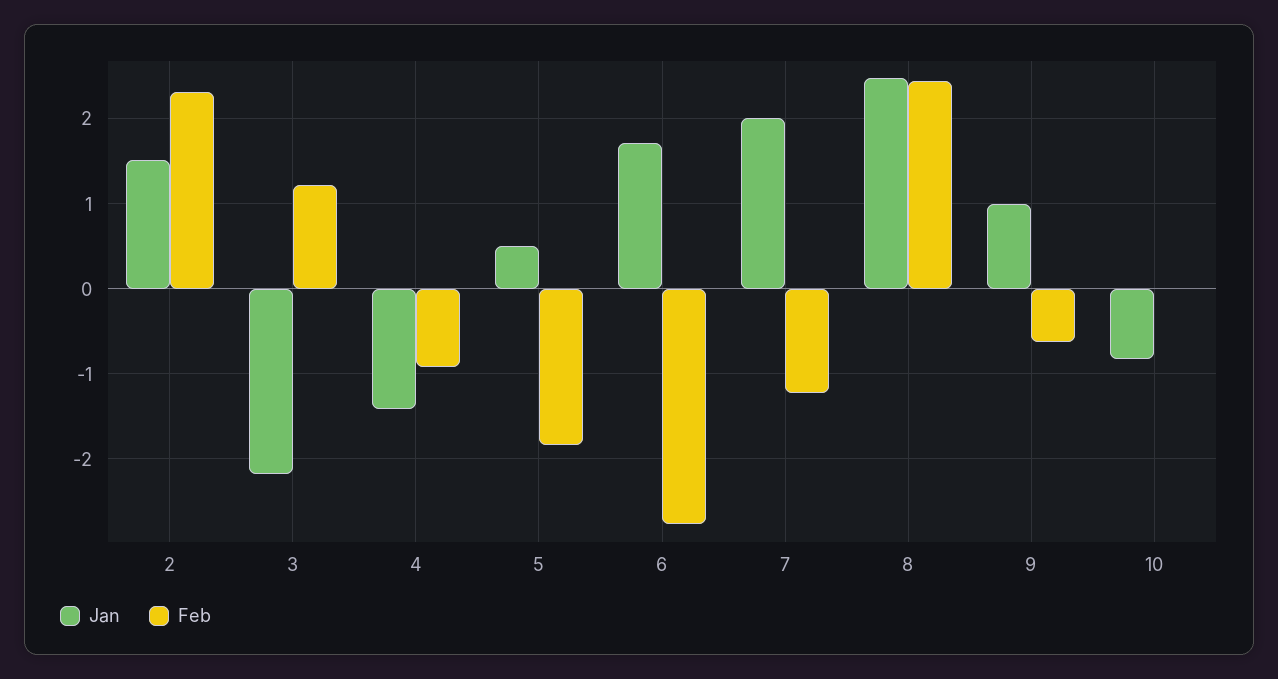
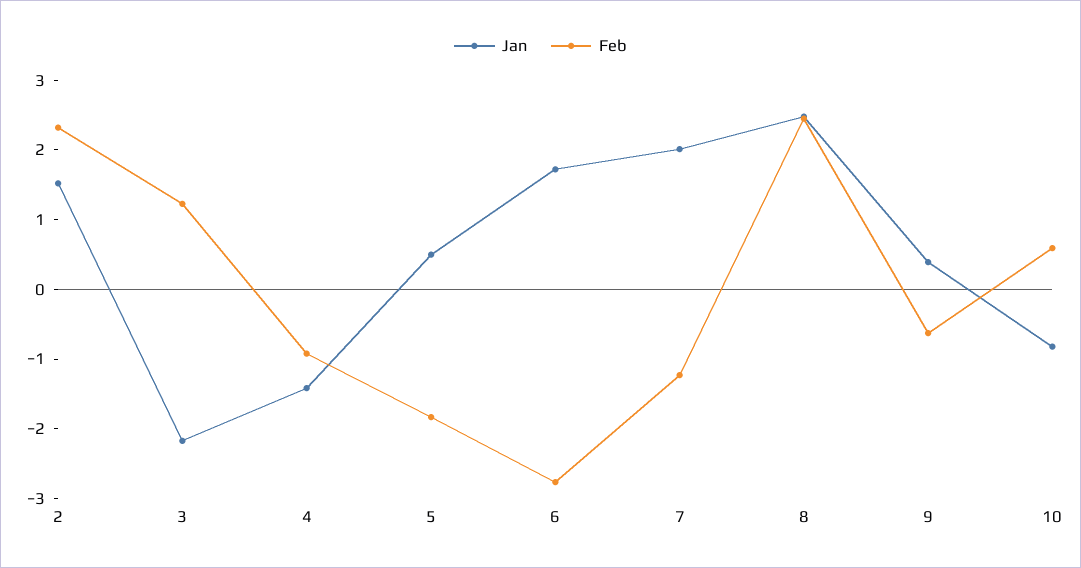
Jan, 9: 1 -> 0.4
Feb, 10: 0 -> 0.6

